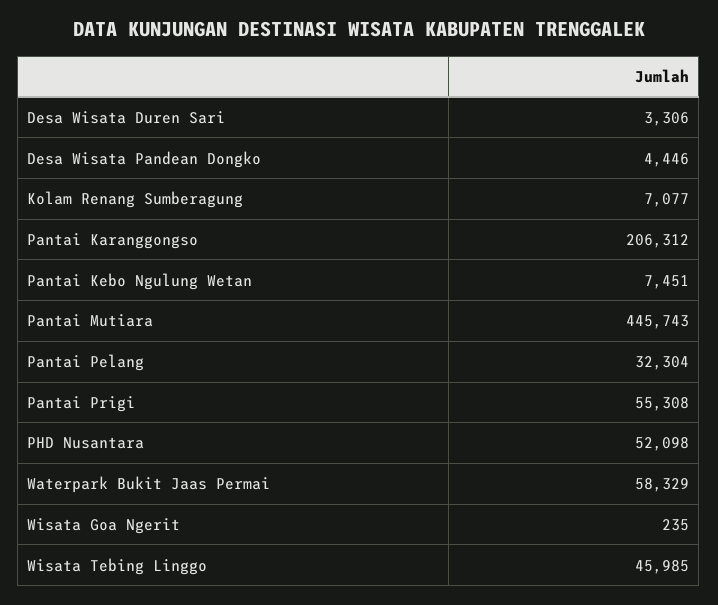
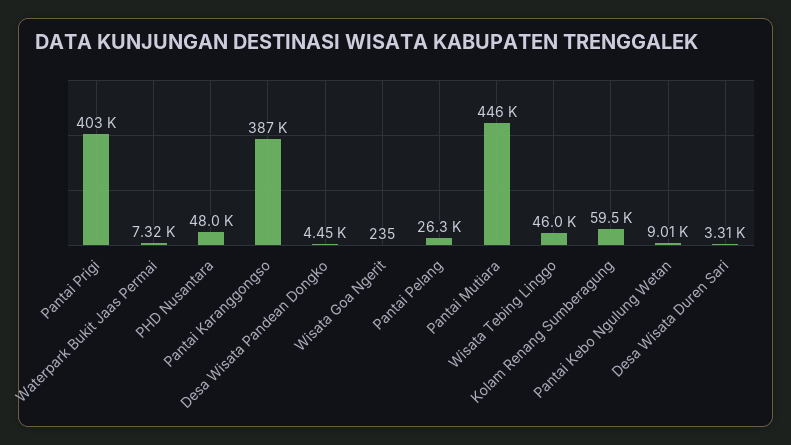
Kolam Renang Sumberagung: 7077 -> 59500
Pantai Karanggongso: 206312 -> 387000
Pantai Kebo Ngulung Wetan: 7451 -> 9010
Pantai Pelang: 32304 -> 26300
Pantai Prigi: 55308 -> 403000
PHD Nusantara: 52098 -> 48000
Waterpark Bukit Jaas Permai: 58329 -> 7320

